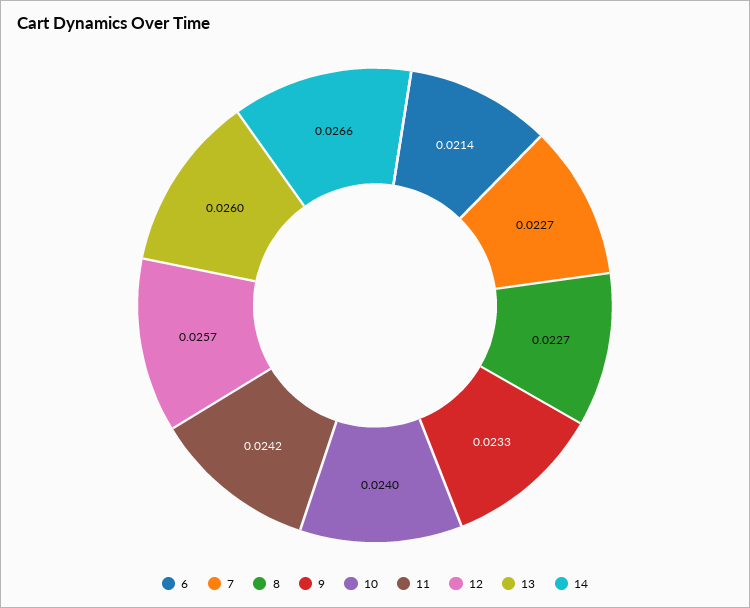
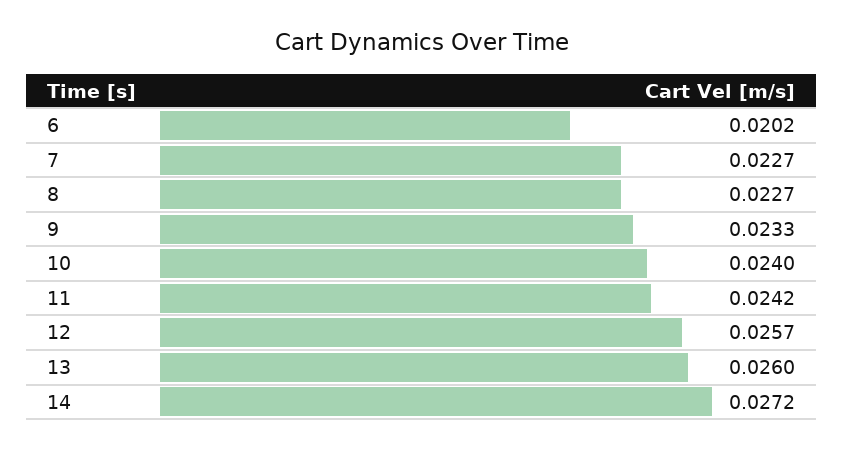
6: 0.0214 -> 0.0202
14: 0.0266 -> 0.0272

